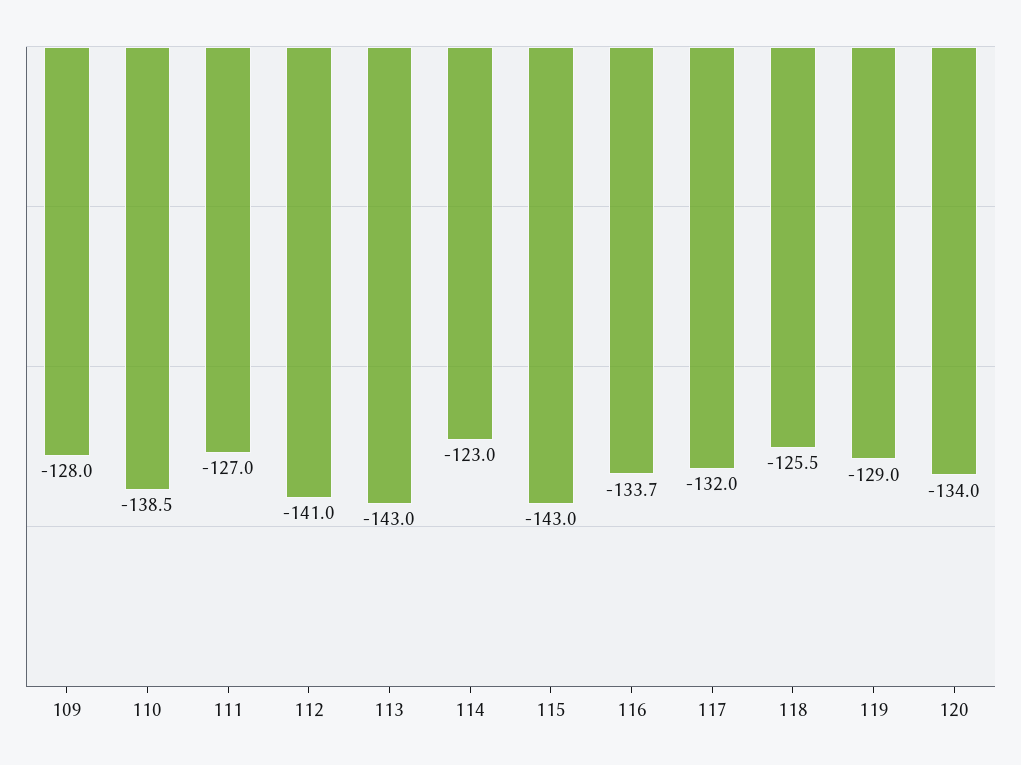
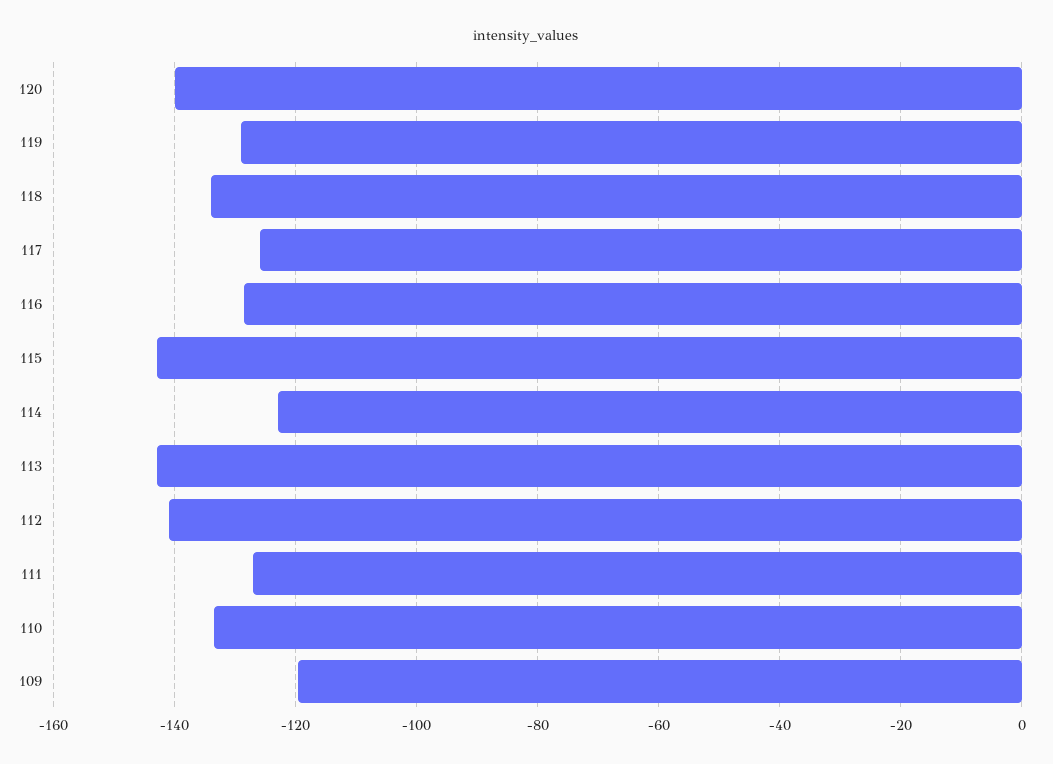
109: -128 -> -120
110: -138.5 -> -134
116: -133.7 -> -128
117: -132 -> -126
118: -125.5 -> -134
120: -134 -> -140

